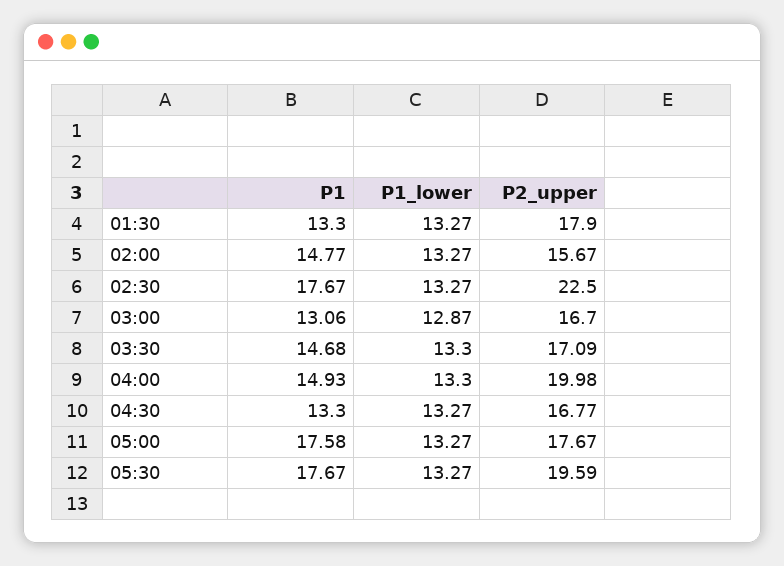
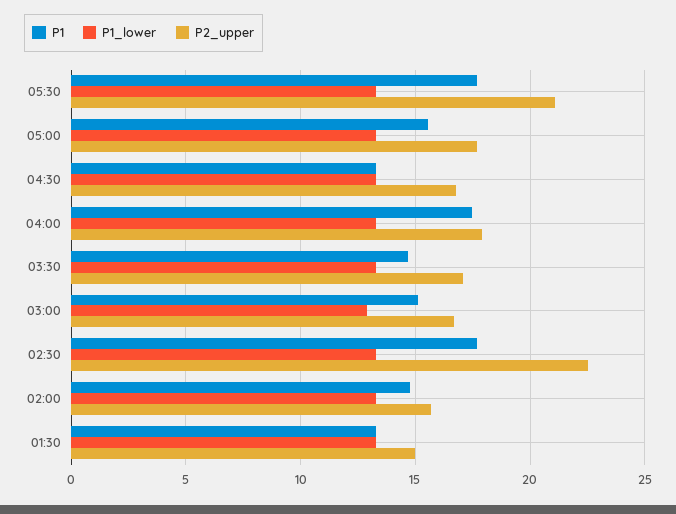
P2_upper, 01:30: 17.9 -> 15
P1, 03:00: 13.06 -> 15
P1, 04:00: 14.93 -> 17.5
P2_upper, 04:00: 19.98 -> 18
P1, 05:00: 17.58 -> 15.5
P2_upper, 05:30: 19.59 -> 21

